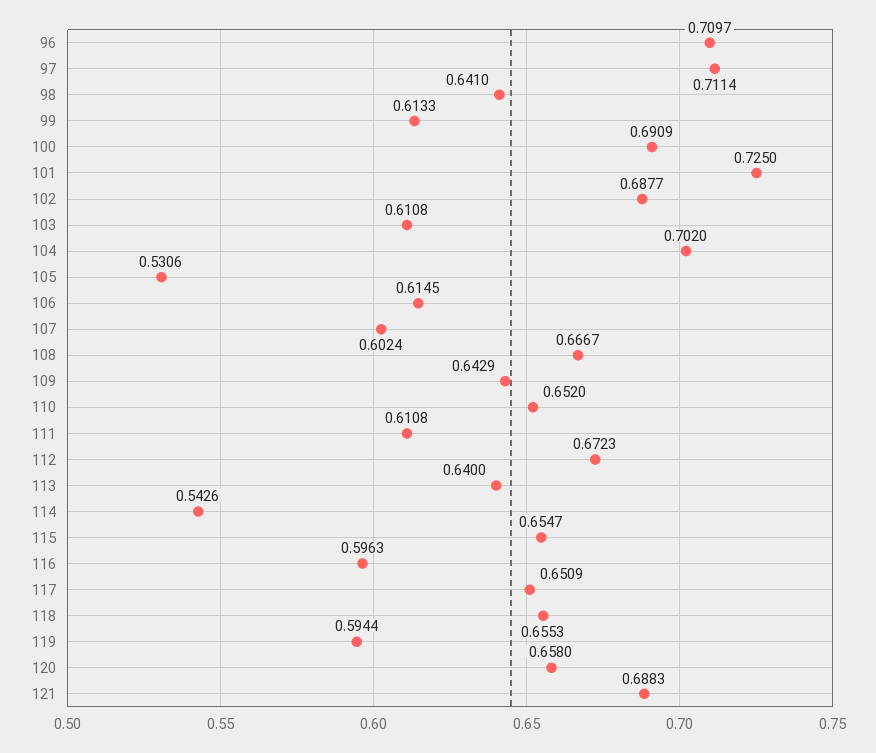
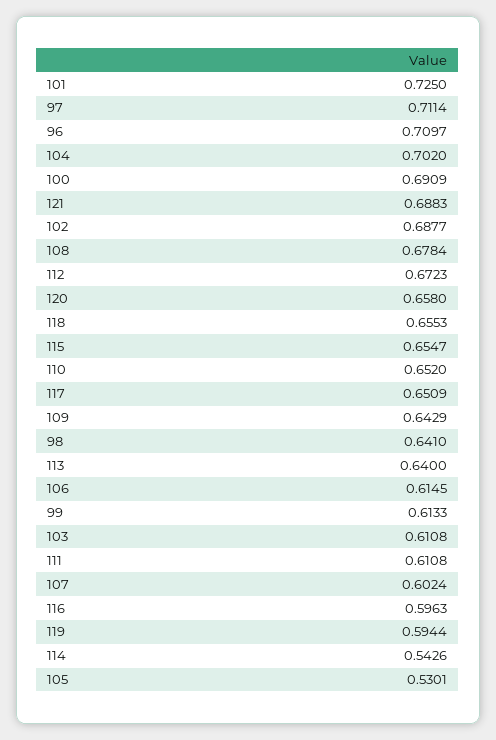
105: 0.5306 -> 0.5301
108: 0.6667 -> 0.6784

